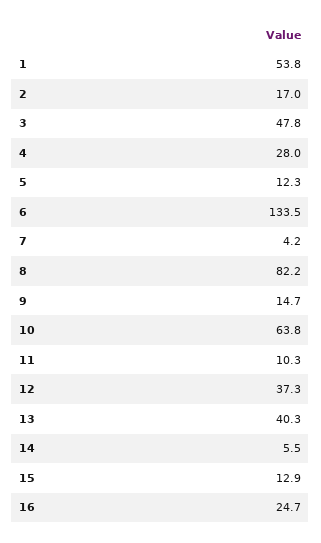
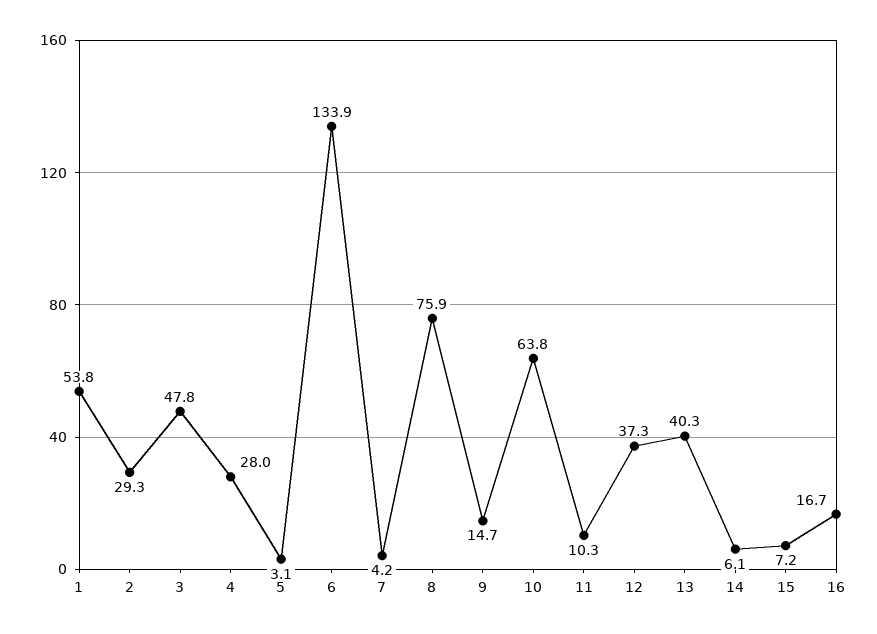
2: 17 -> 29.3
5: 12.3 -> 3.1
6: 133.5 -> 133.9
8: 82.2 -> 75.9
14: 5.5 -> 6.1
15: 12.9 -> 7.2
16: 24.7 -> 16.7

